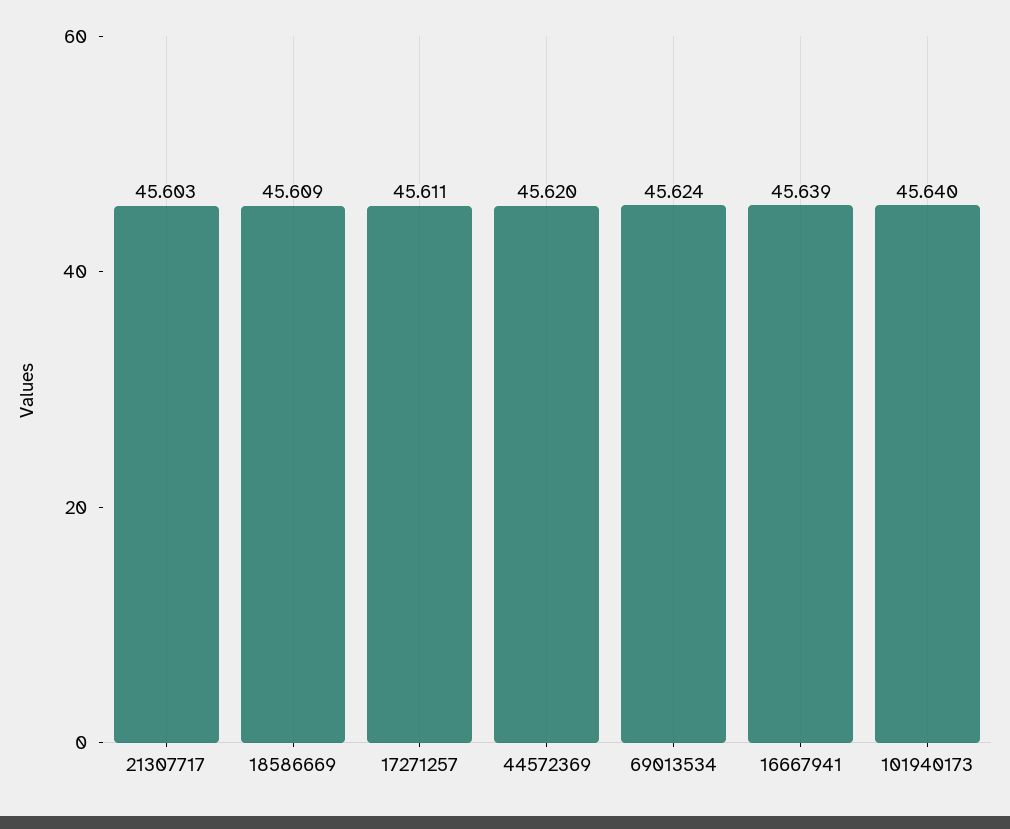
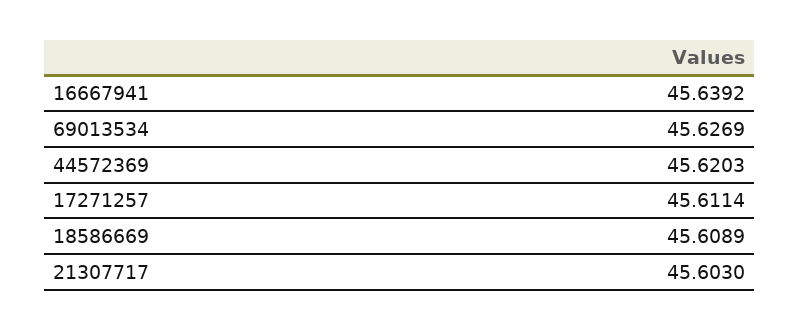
69013534: 45.624 -> 45.6269
101940173: 45.64 -> none

